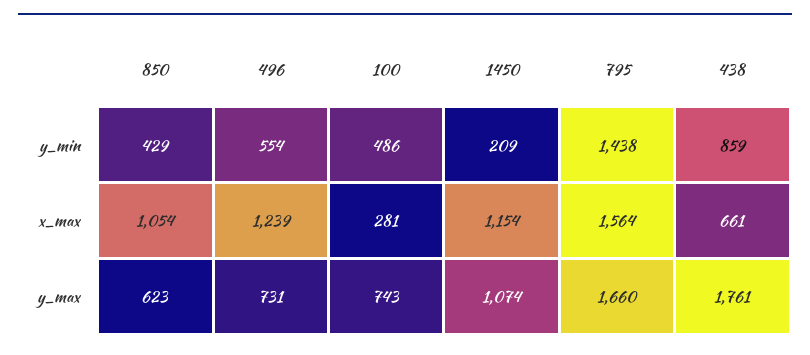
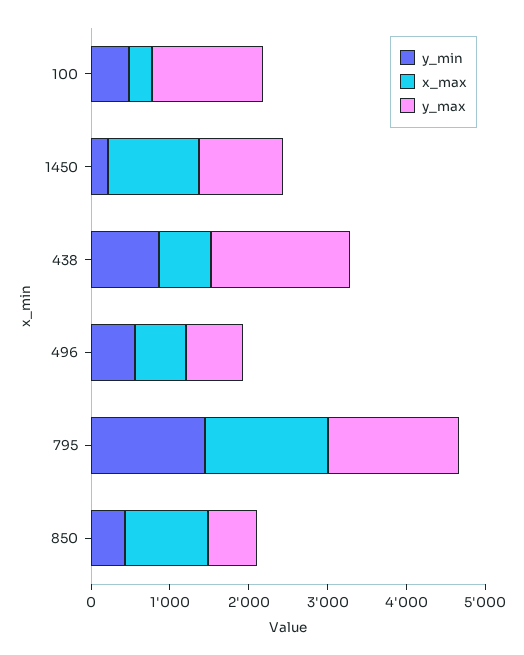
x_max, 496: 1239 -> 600
y_max, 100: 743 -> 1400

